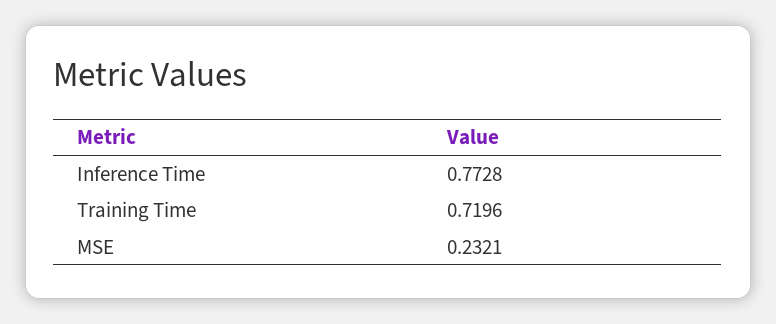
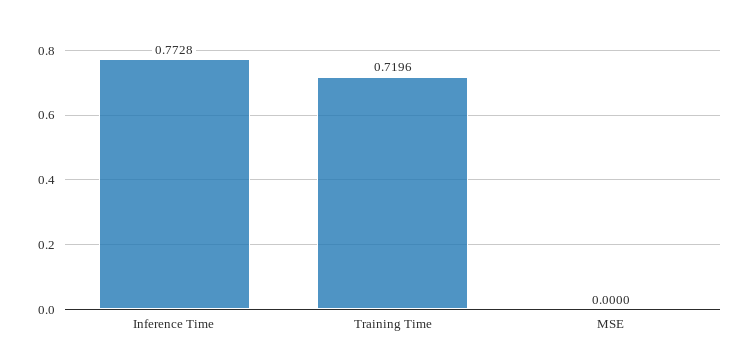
MSE: 0.2321 -> 0

